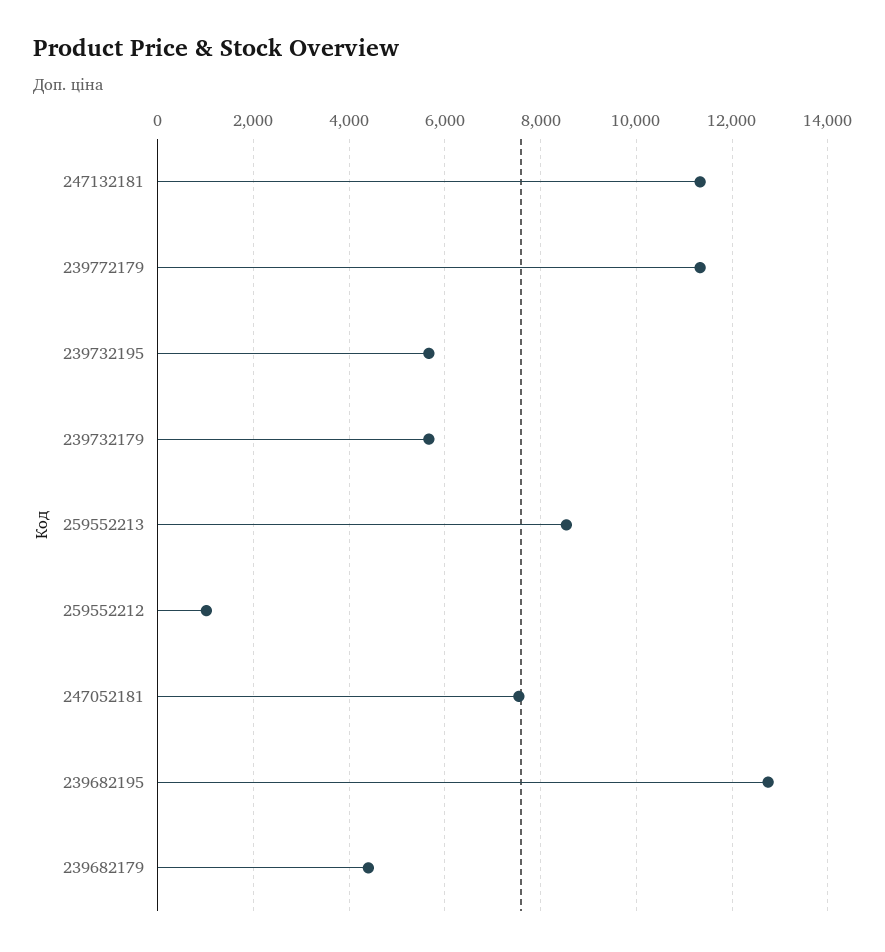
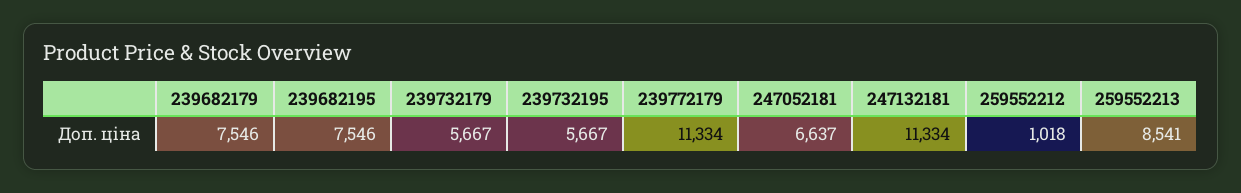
247052181: 7600 -> 6637
239682195: 12800 -> 7546
239682179: 4400 -> 7546

